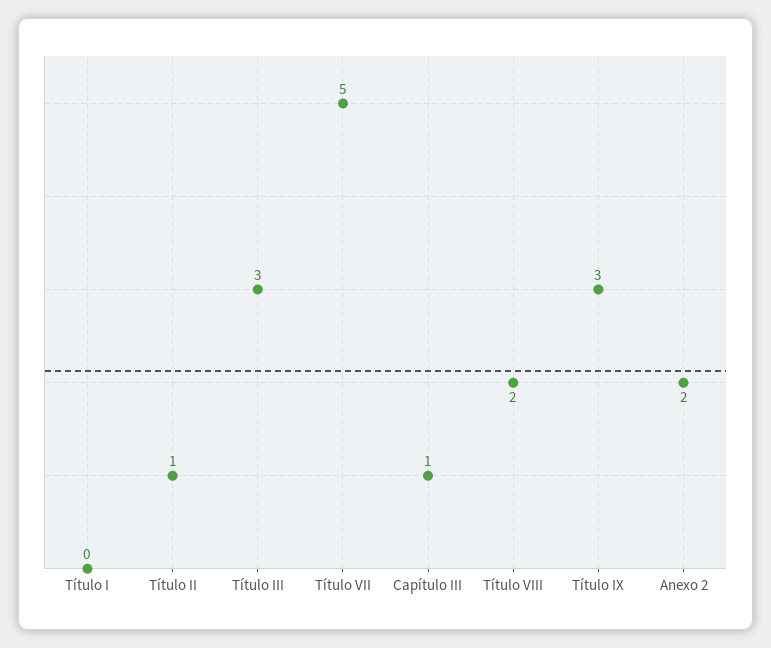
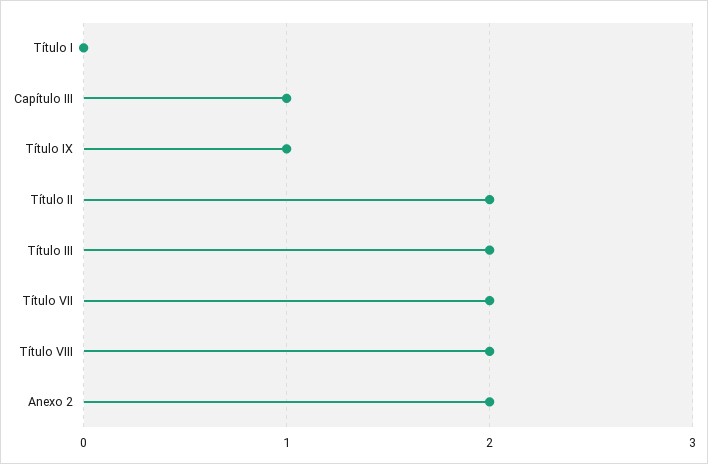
Título II: 1 -> 2
Título III: 3 -> 2
Título VII: 5 -> 2
Título IX: 3 -> 1

